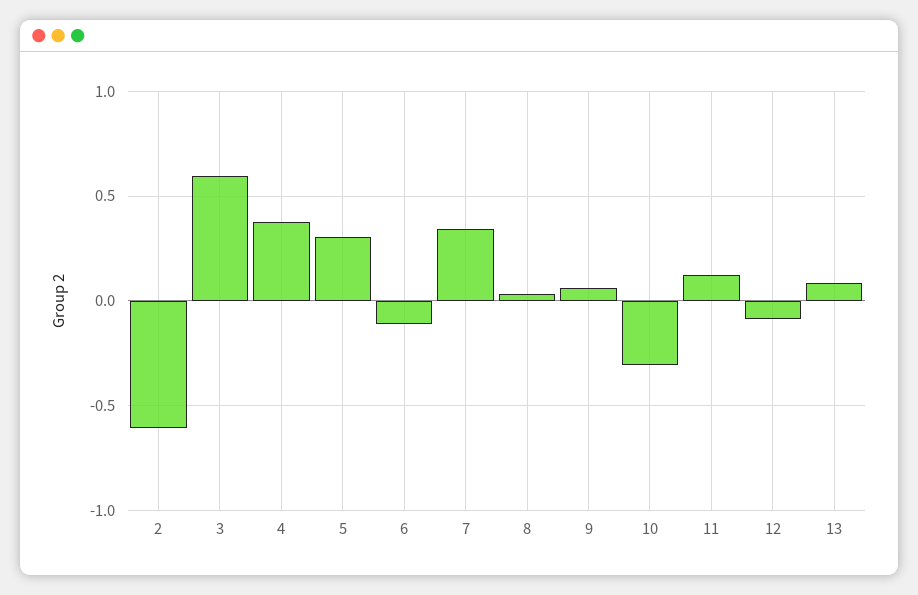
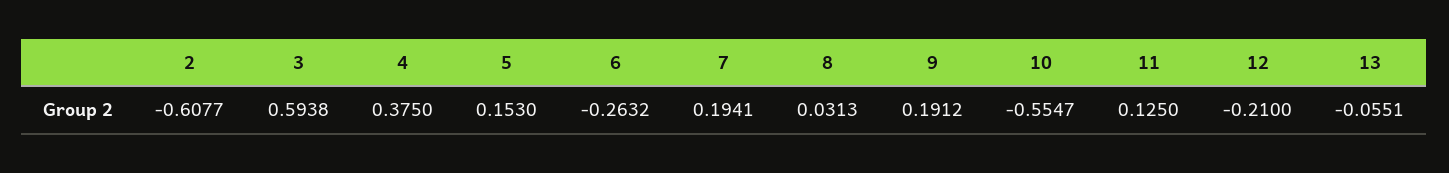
5: 0.3 -> 0.153
6: -0.1 -> -0.2632
7: 0.35 -> 0.1941
9: 0.05 -> 0.1912
10: -0.3 -> -0.5547
12: -0.1 -> -0.21
13: 0.1 -> -0.0551

